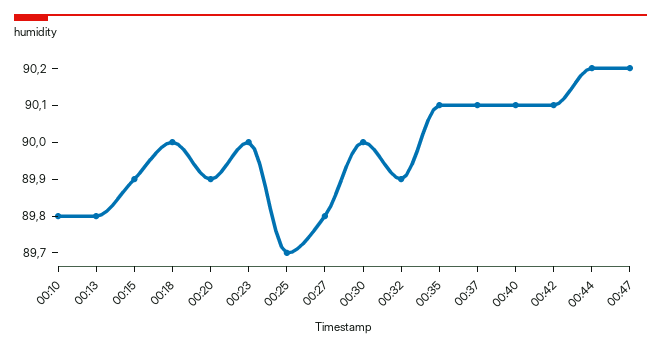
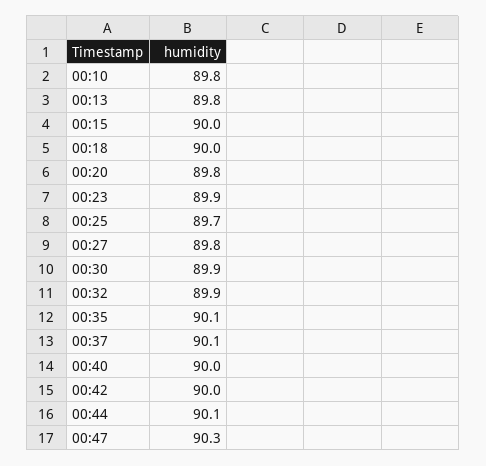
00:15: 89.9 -> 90
00:20: 89.9 -> 89.8
00:23: 90 -> 89.9
00:30: 90 -> 89.9
00:40: 90.1 -> 90
00:42: 90.1 -> 90
00:44: 90.2 -> 90.1
00:47: 90.2 -> 90.3

